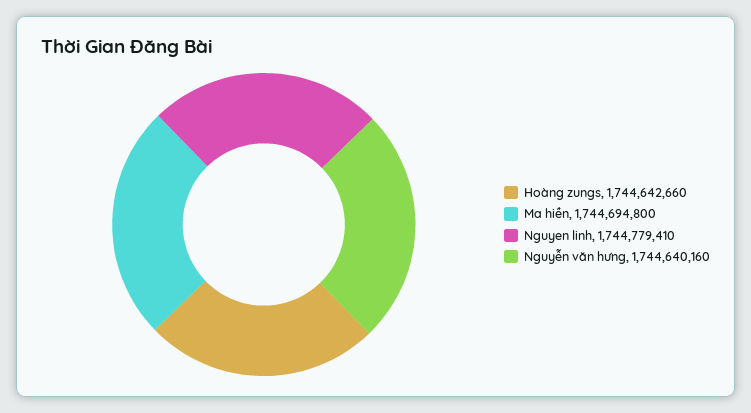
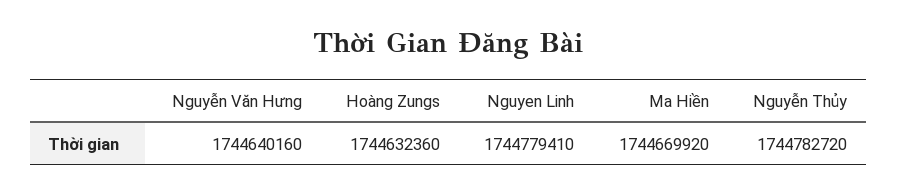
Hoàng zungs: 1744642660 -> 1744632360
Ma hiền: 1744694800 -> 1744669920
Nguyễn Thủy: none -> 1744782720

